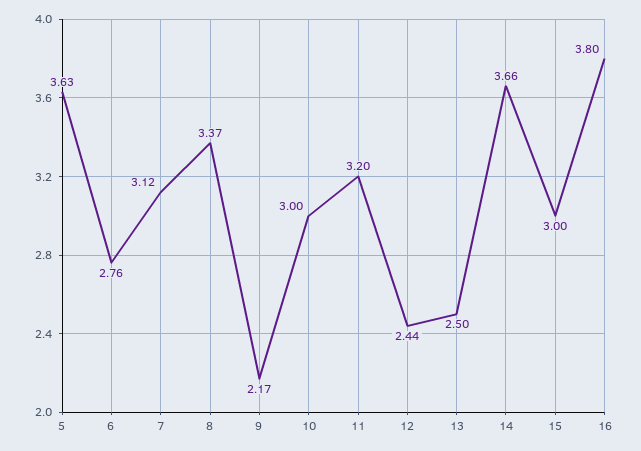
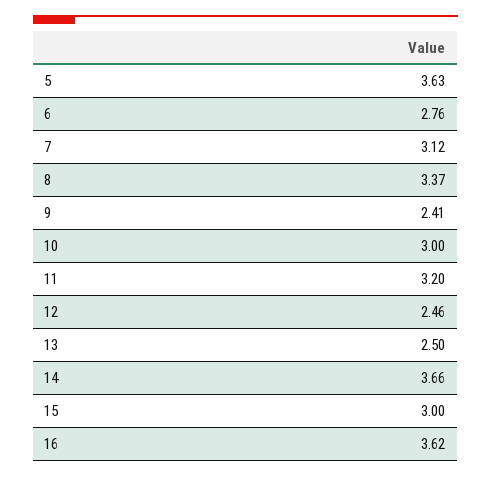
9: 2.17 -> 2.41
12: 2.44 -> 2.46
16: 3.8 -> 3.62

